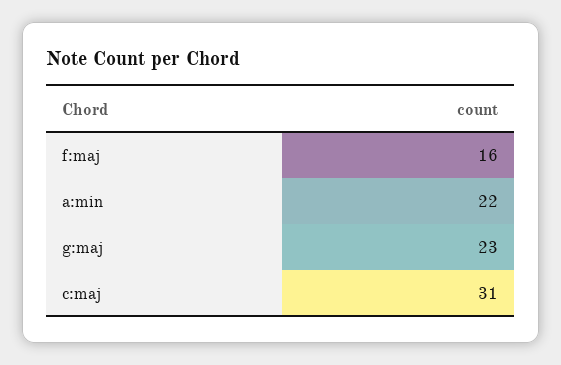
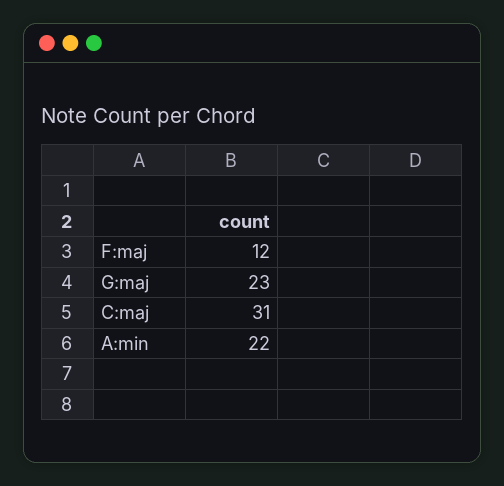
f:maj: 16 -> 12

